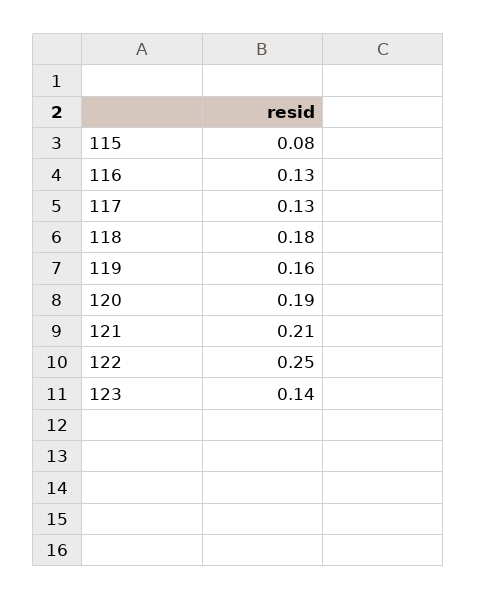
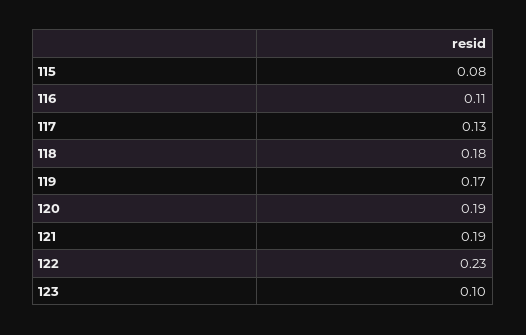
116: 0.13 -> 0.11
119: 0.16 -> 0.17
121: 0.21 -> 0.19
122: 0.25 -> 0.23
123: 0.14 -> 0.1

